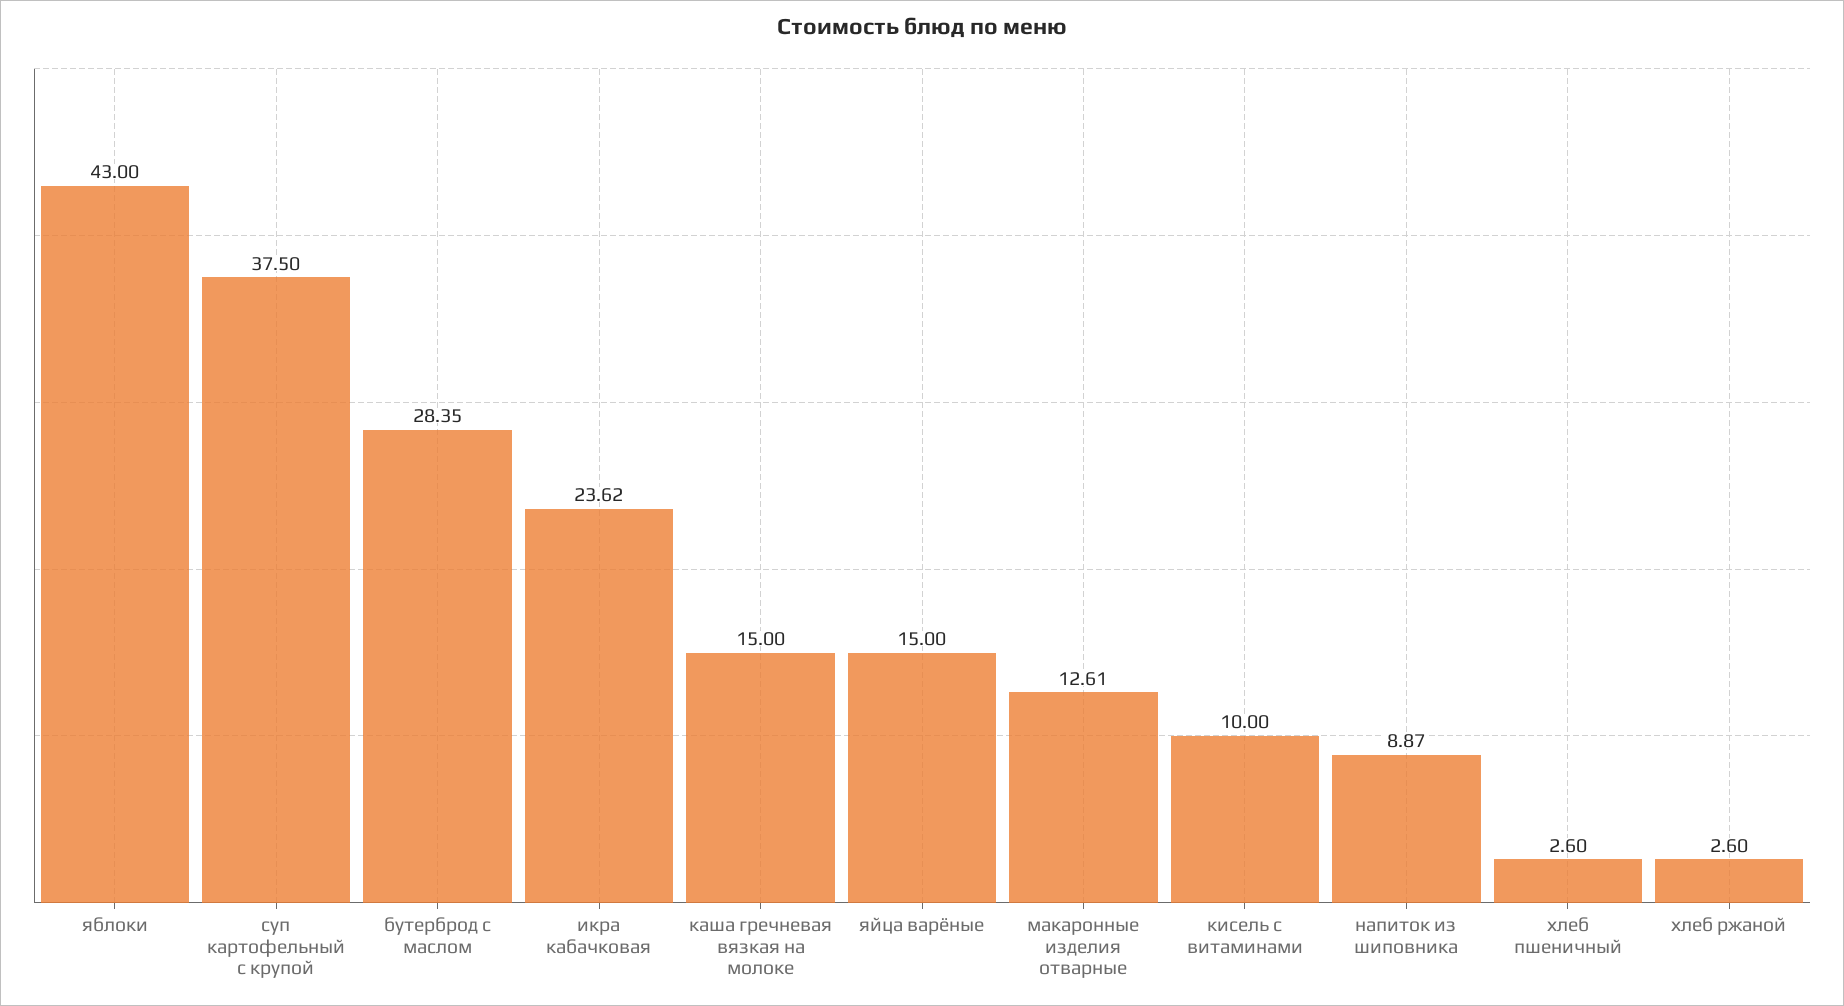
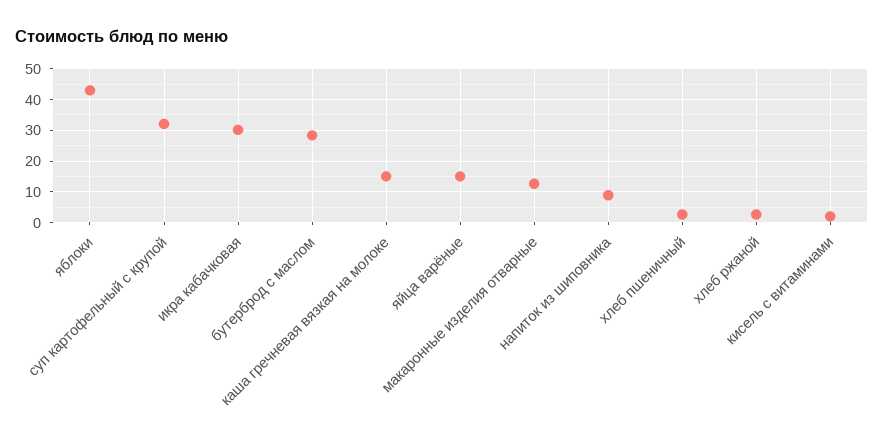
суп картофельный с крупой: 37.5 -> 32
икра кабачковая: 23.62 -> 30
кисель с витаминами: 10 -> 2

